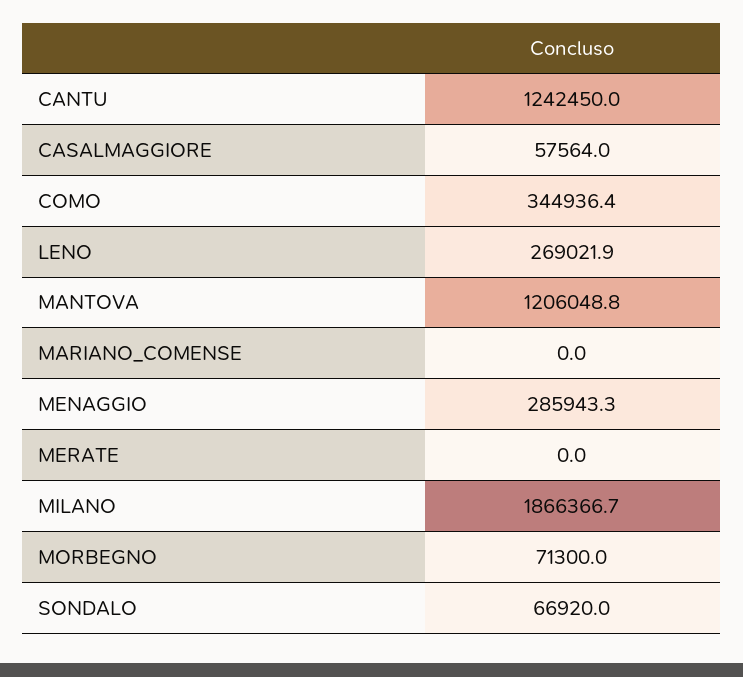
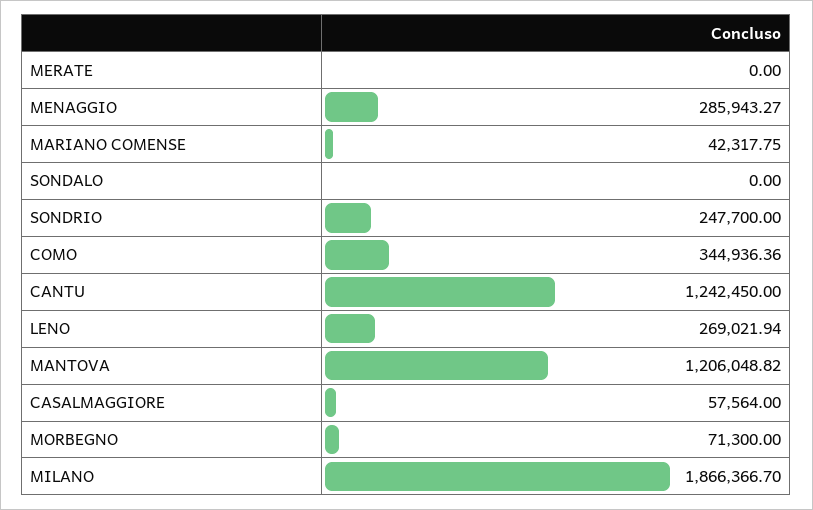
MARIANO_COMENSE: 0 -> 42317.75
SONDALO: 66920 -> 0
SONDRIO: none -> 247700

